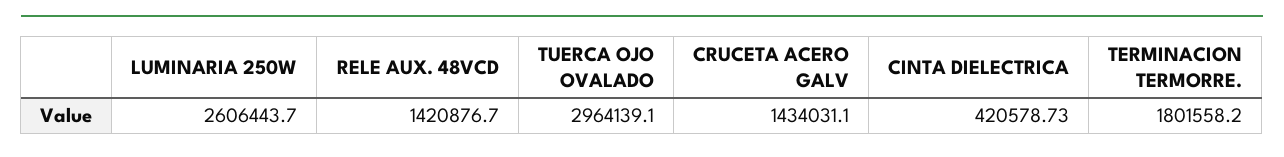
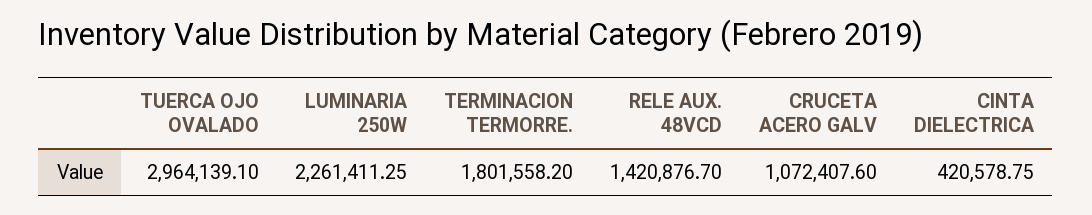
LUMINARIA 250W: 2606443.7 -> 2261411.25
CRUCETA ACERO GALV: 1434031.1 -> 1072407.6
CINTA DIELECTRICA: 420578.73 -> 420578.75

